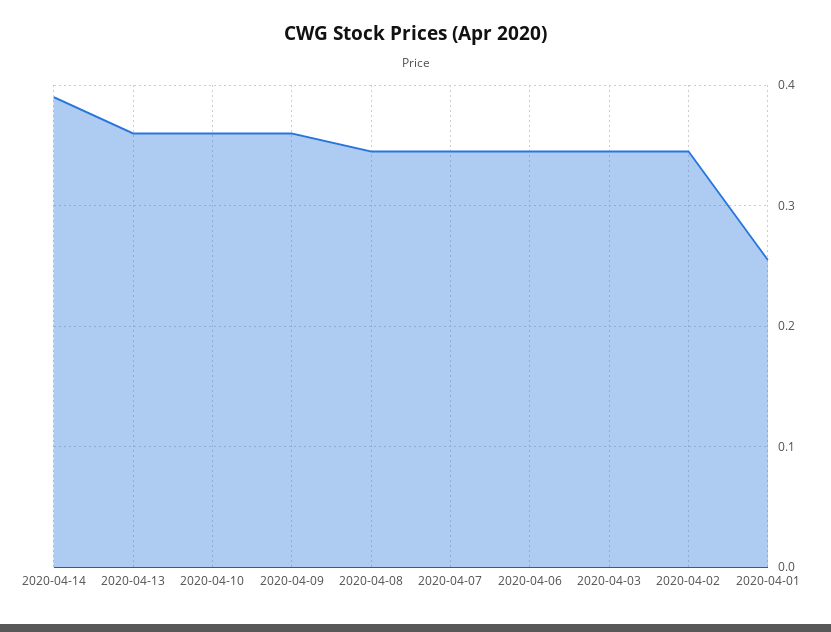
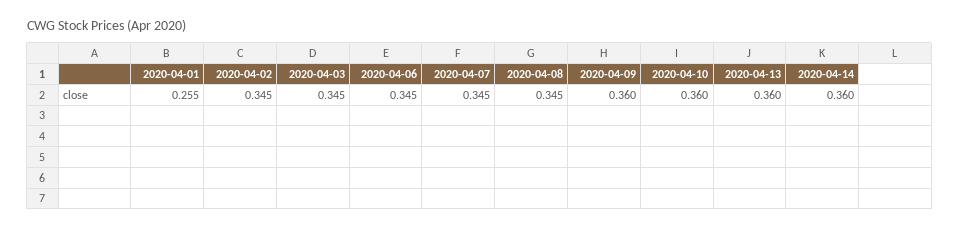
2020-04-14: 0.39 -> 0.36

